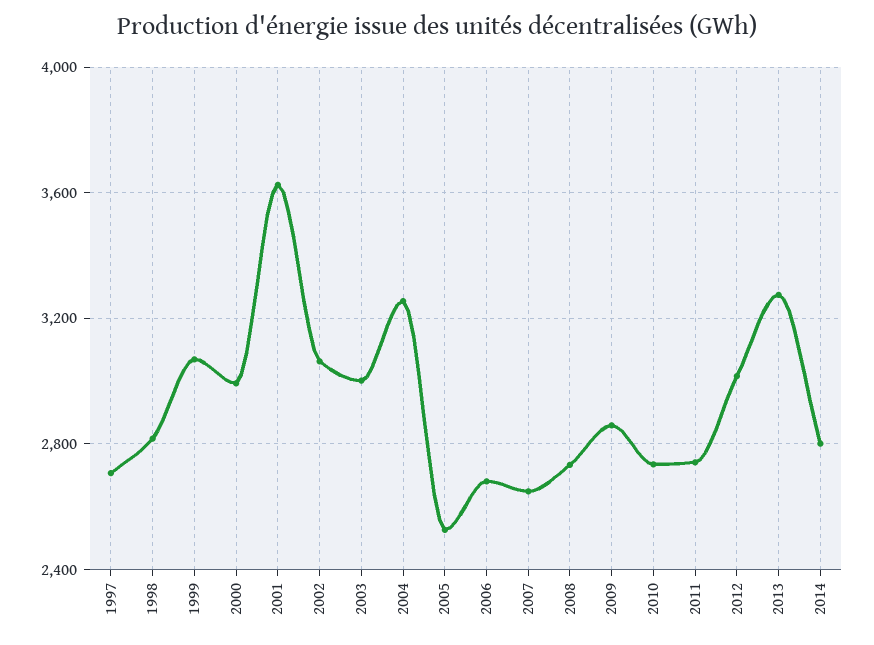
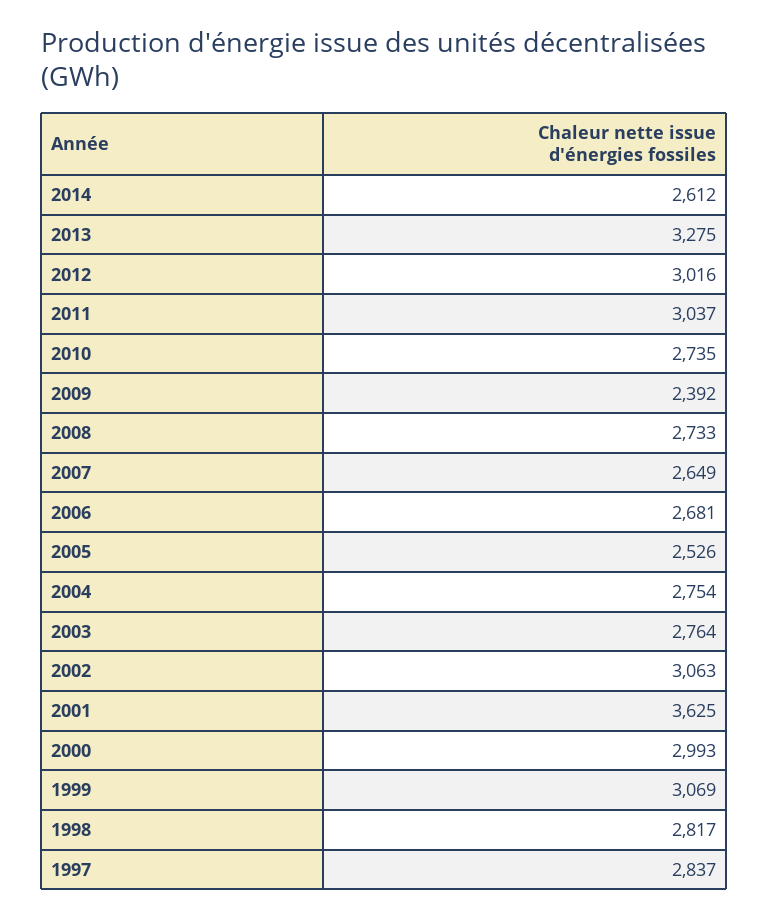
1997: 2700 -> 2837
2003: 3000 -> 2764
2004: 3250 -> 2754
2009: 2850 -> 2392
2011: 2750 -> 3037
2014: 2800 -> 2612

